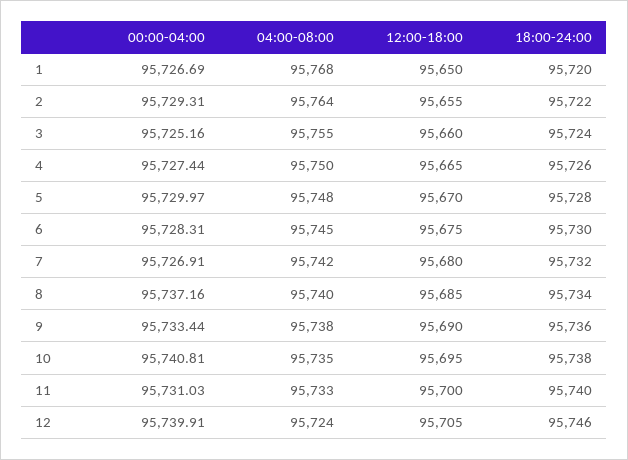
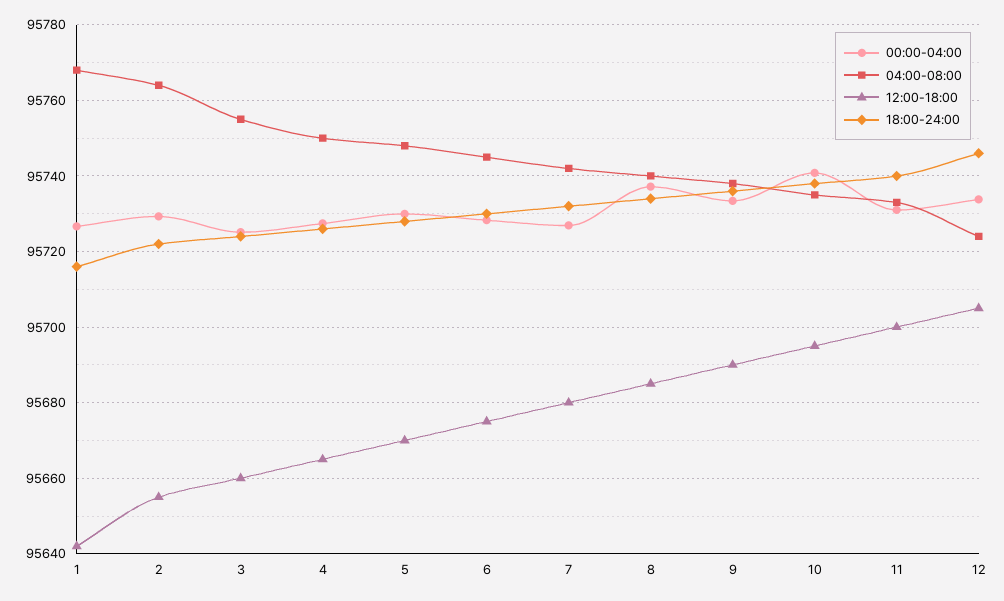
12:00-18:00, 1: 95650 -> 95642
18:00-24:00, 1: 95720 -> 95716
00:00-04:00, 12: 95739.91 -> 95734

